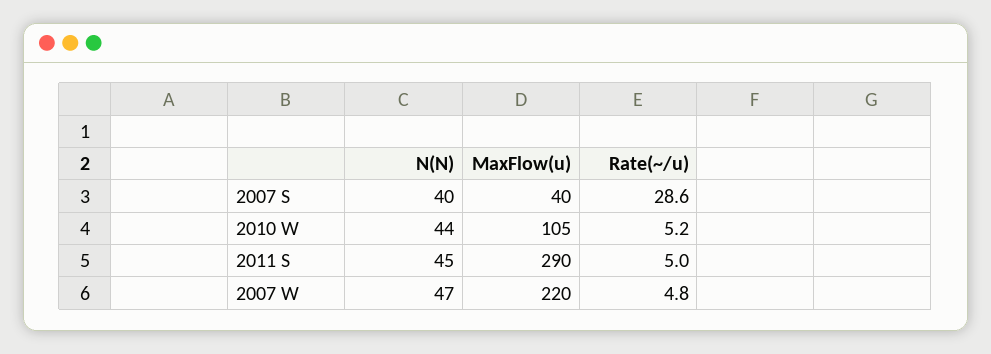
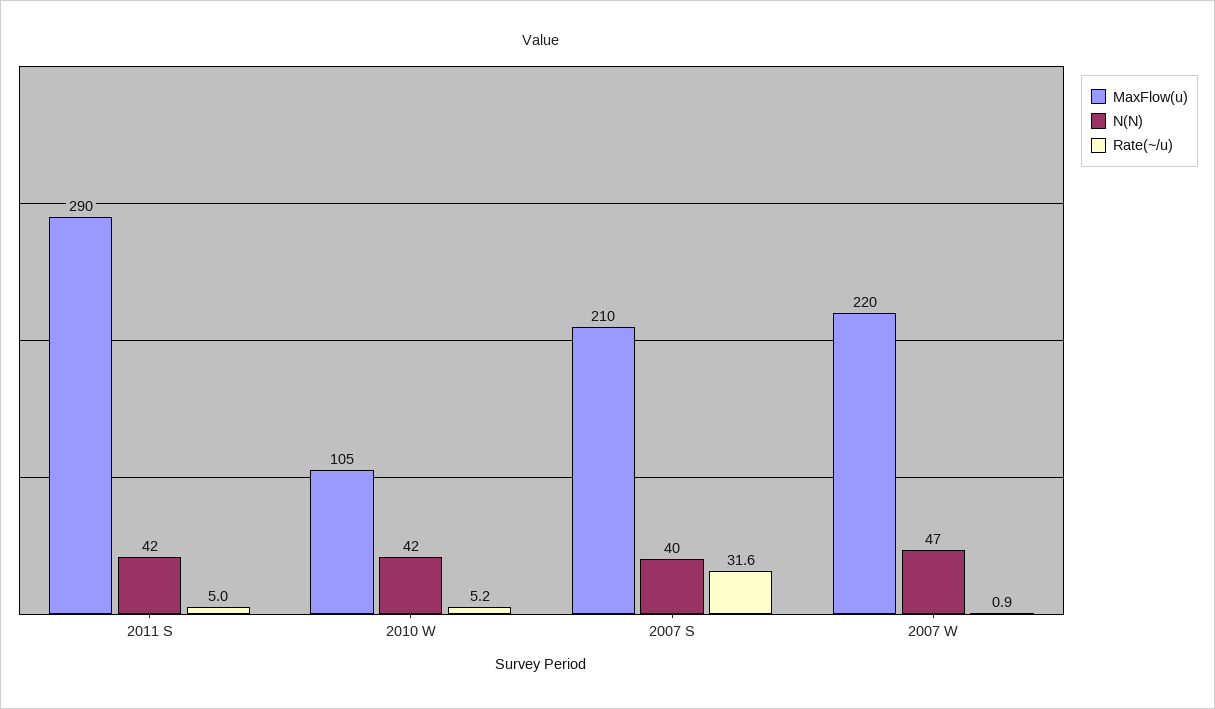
MaxFlow(u), 2007 S: 40 -> 210
Rate(~/u), 2007 S: 28.6 -> 31.6
N(N), 2010 W: 44 -> 42
N(N), 2011 S: 45 -> 42
Rate(~/u), 2007 W: 4.8 -> 0.9

